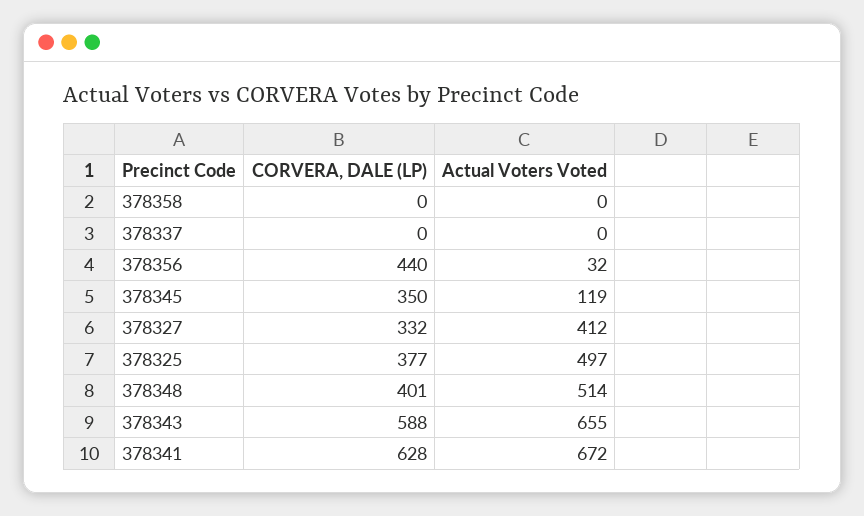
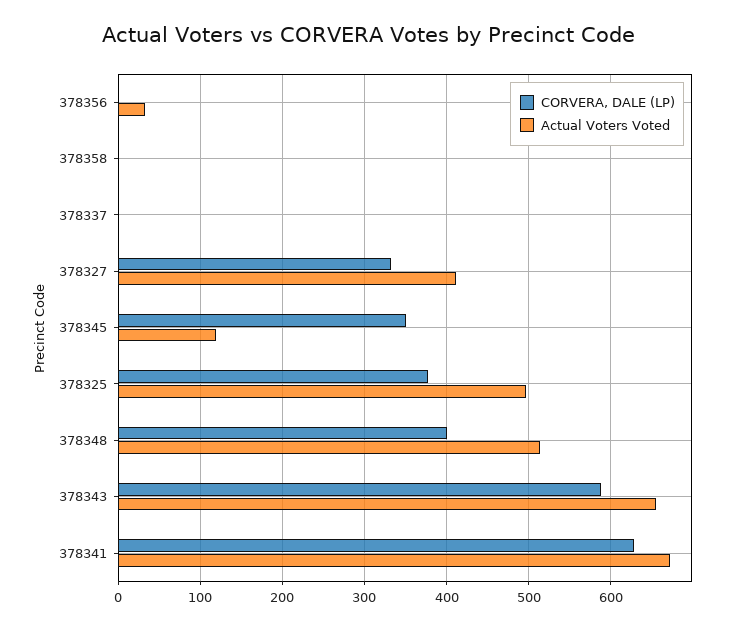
CORVERA, DALE (LP), 378356: 440 -> 0

